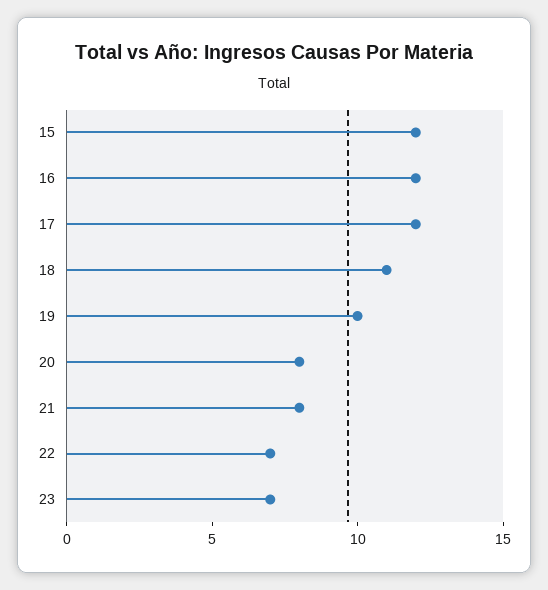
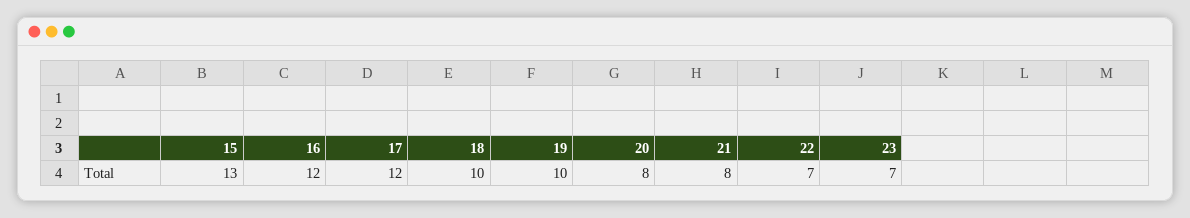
15: 12 -> 13
18: 11 -> 10

